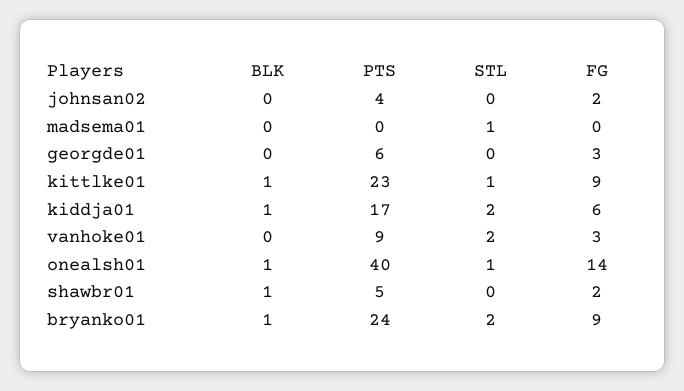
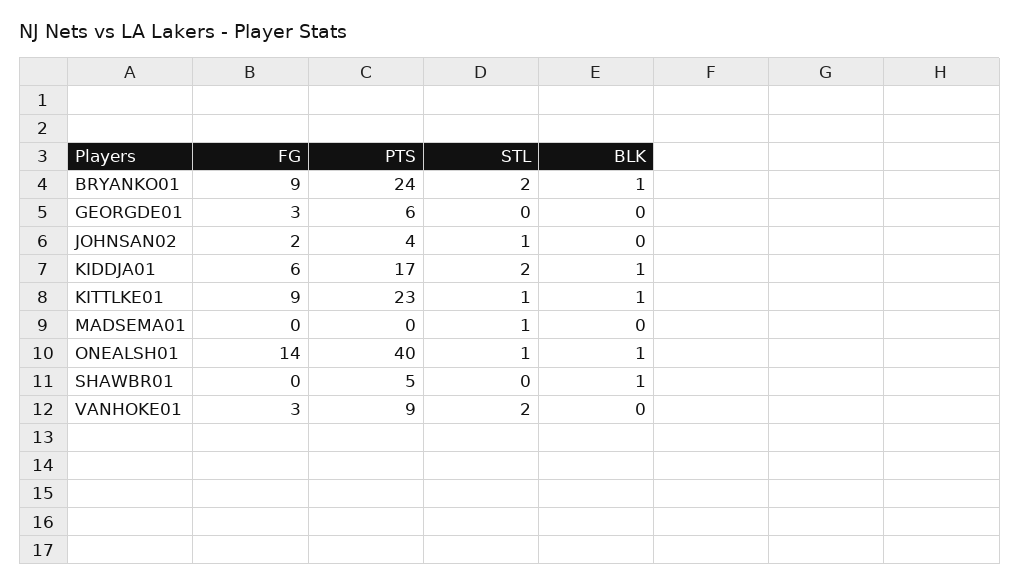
STL, johnsan02: 0 -> 1
FG, shawbr01: 2 -> 0

